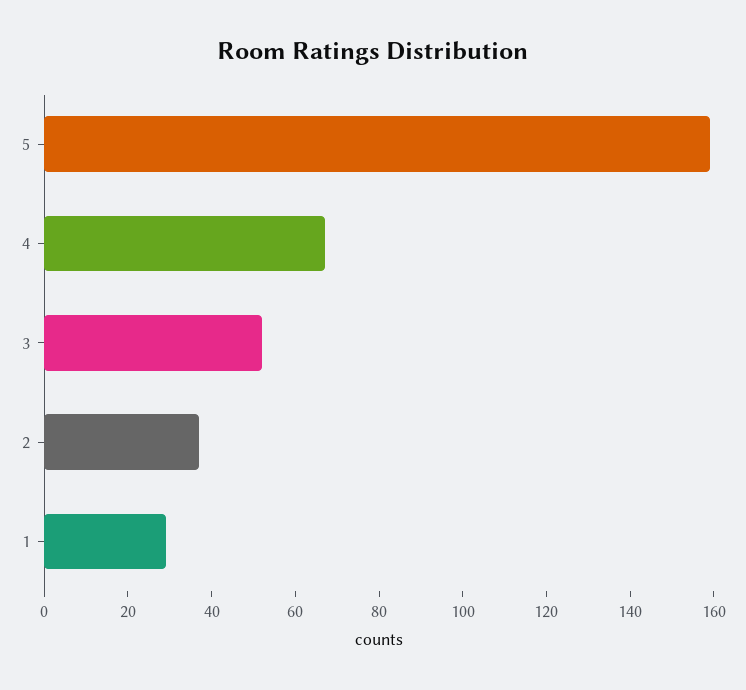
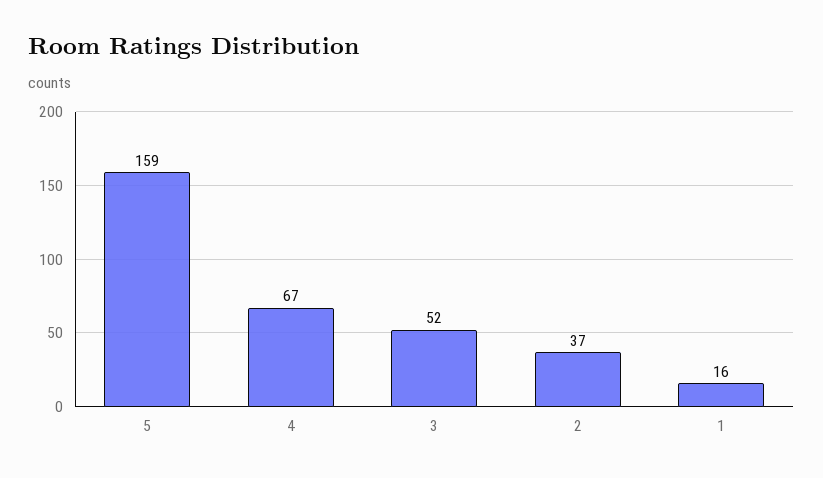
1: 30 -> 16

